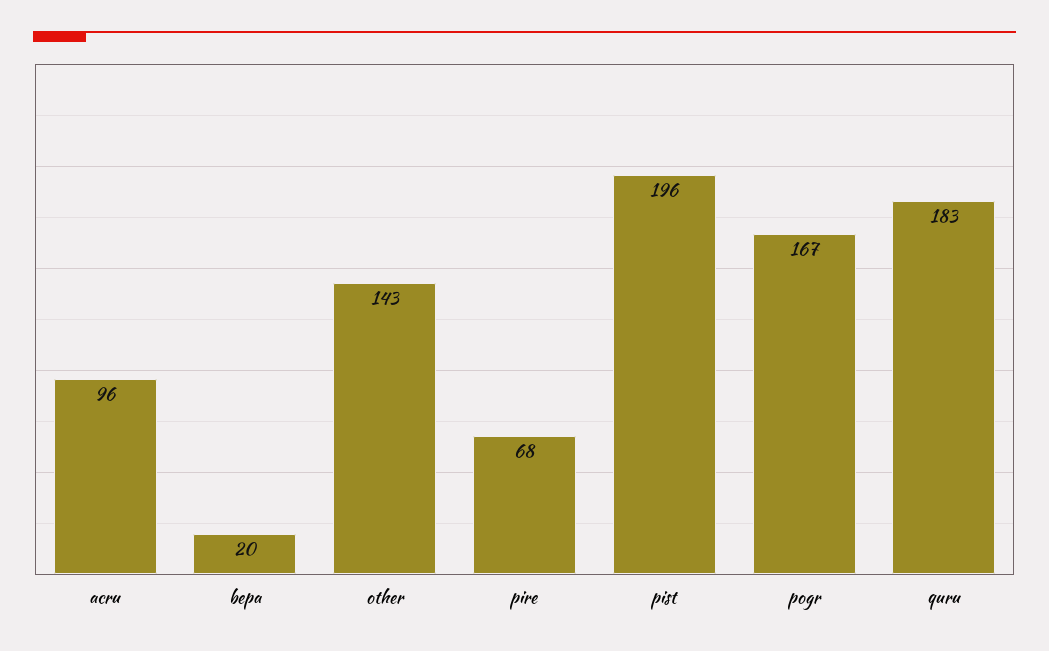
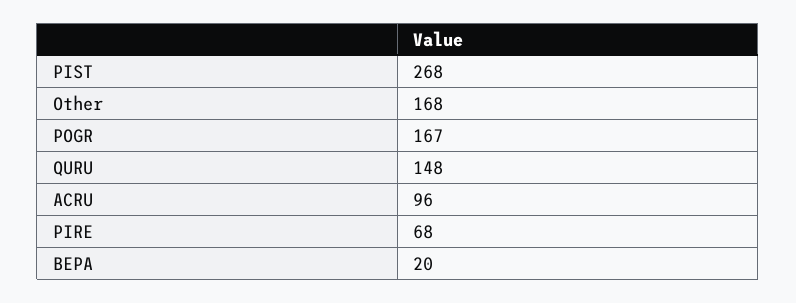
other: 143 -> 168
pist: 196 -> 268
quru: 183 -> 148

